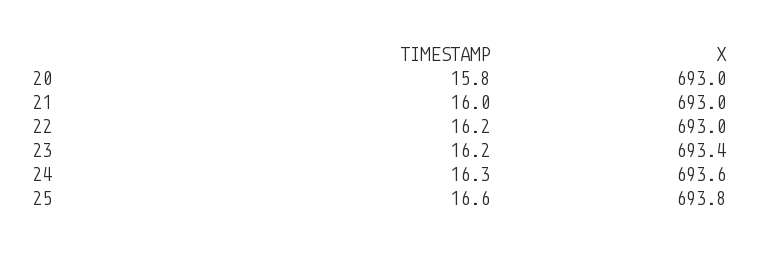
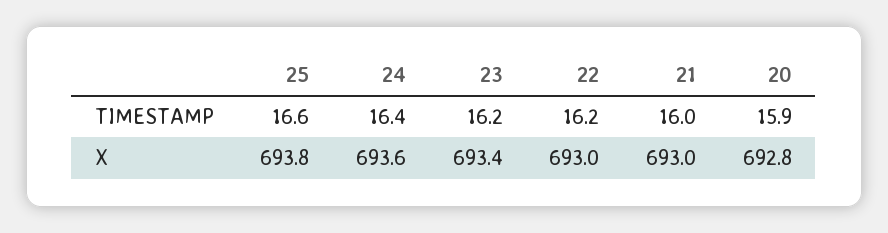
TIMESTAMP, 20: 15.8 -> 15.9
X, 20: 693 -> 692.8
TIMESTAMP, 24: 16.3 -> 16.4

